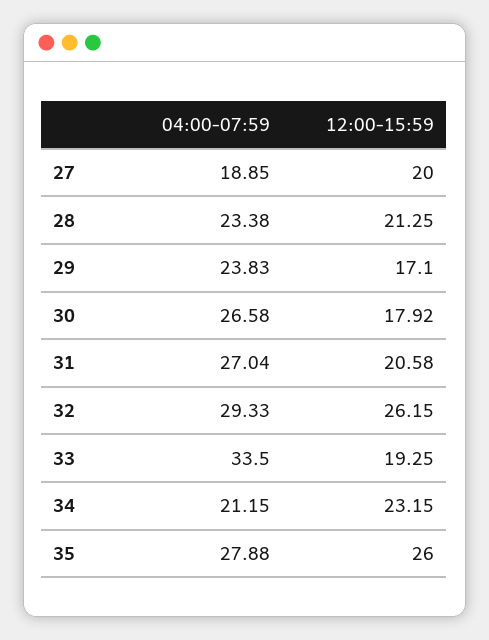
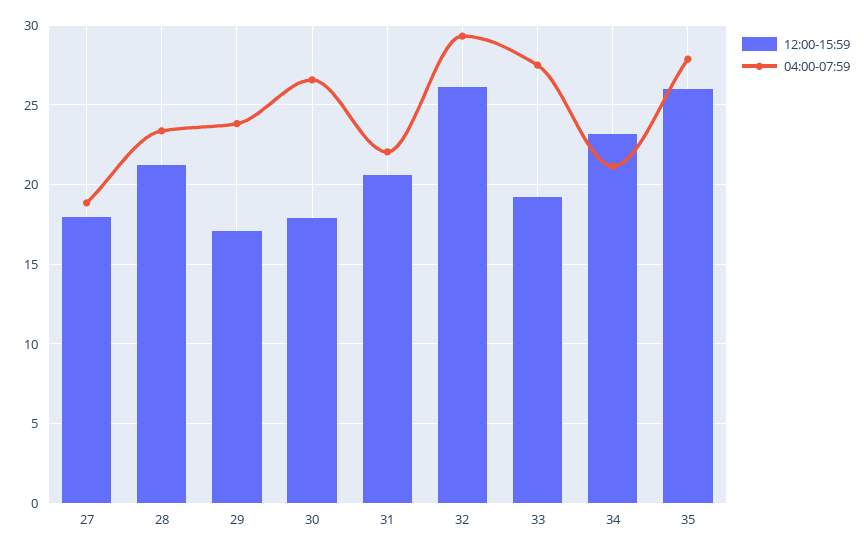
12:00-15:59, 27: 20 -> 18
04:00-07:59, 31: 27.04 -> 22
04:00-07:59, 33: 33.5 -> 27.5

